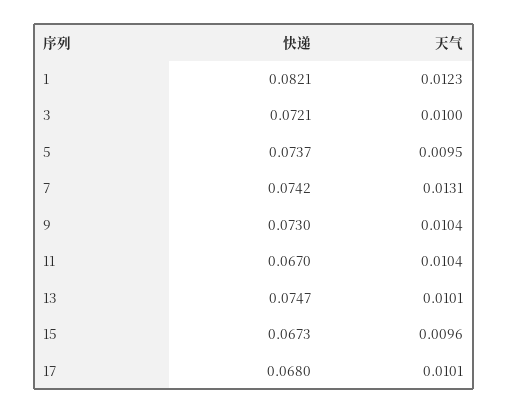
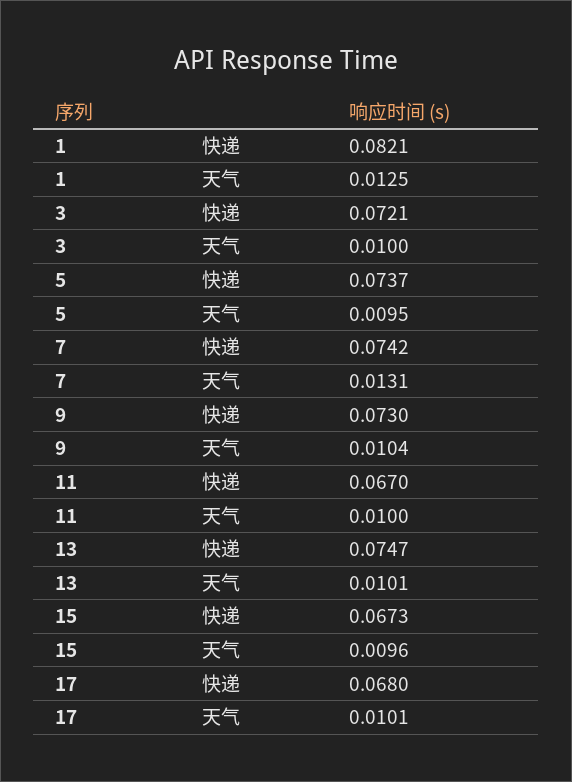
天气, 1: 0.0123 -> 0.0125
天气, 11: 0.0104 -> 0.01

